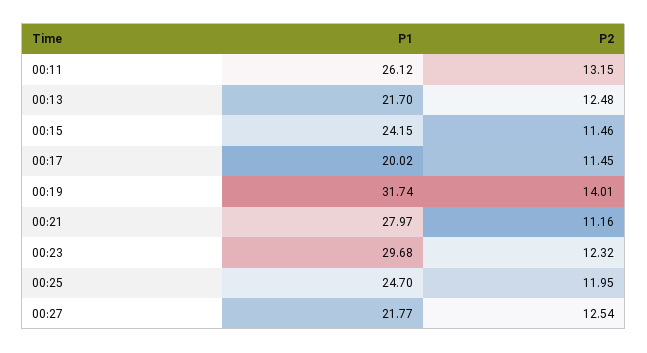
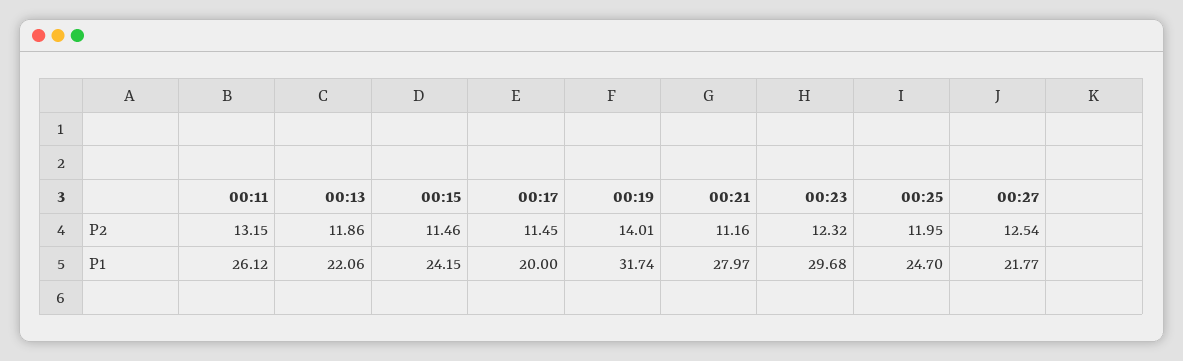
P1, 00:13: 21.7 -> 22.06
P2, 00:13: 12.48 -> 11.86
P1, 00:17: 20.02 -> 20

